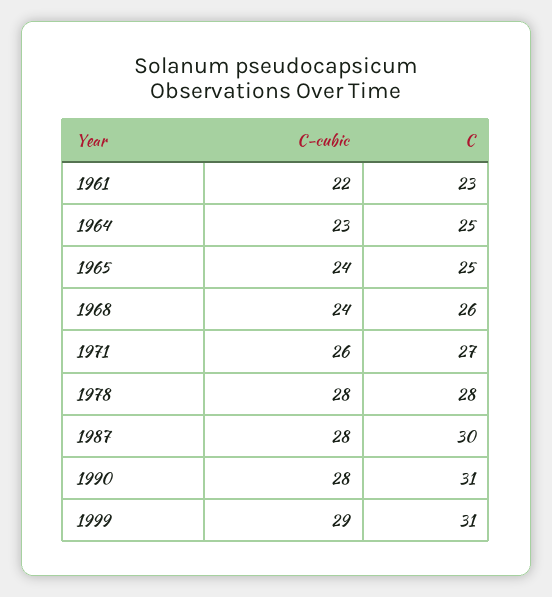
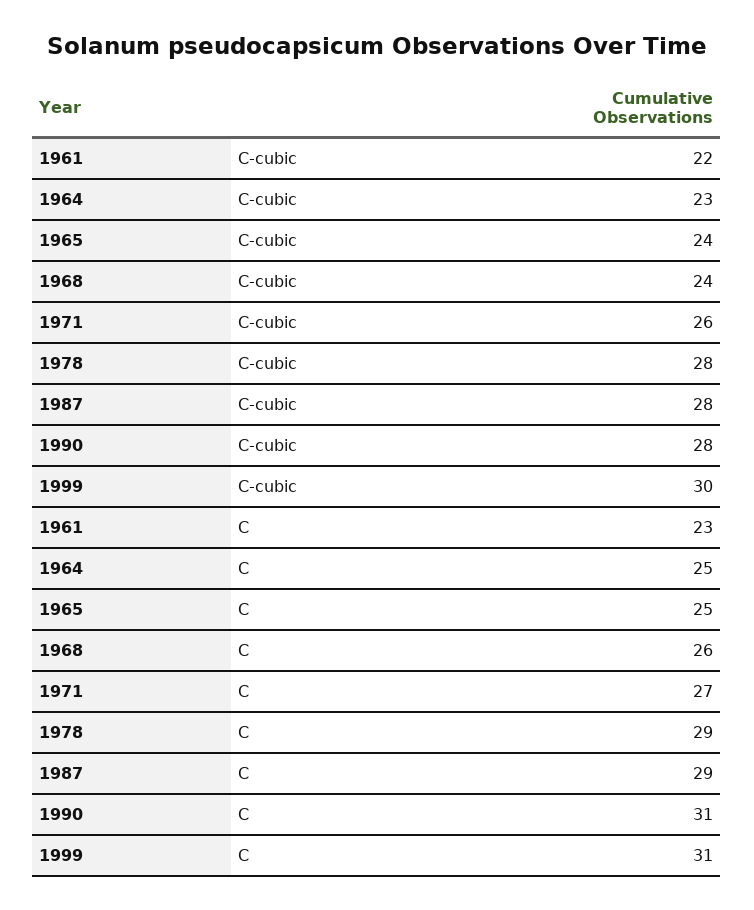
C, 1978: 28 -> 29
C, 1987: 30 -> 29
C-cubic, 1999: 29 -> 30

